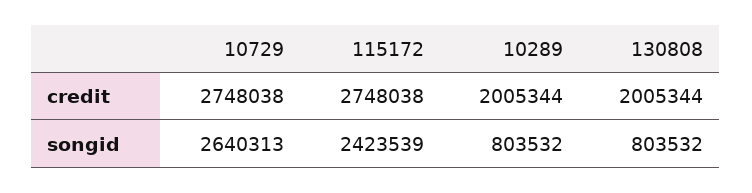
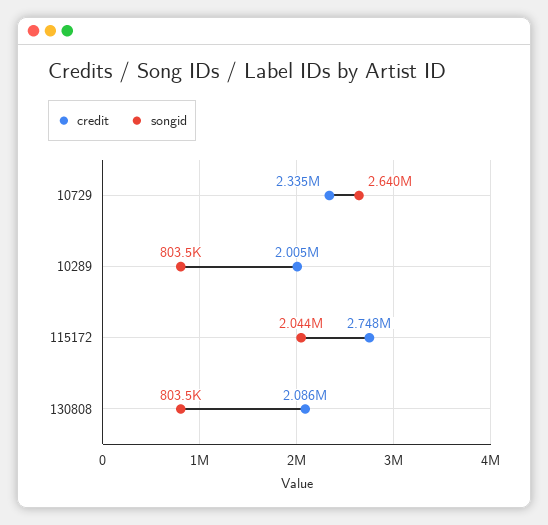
credit, 10729: 2748038 -> 2335000
credit, 130808: 2005344 -> 2086000
songid, 115172: 2423539 -> 2044000

